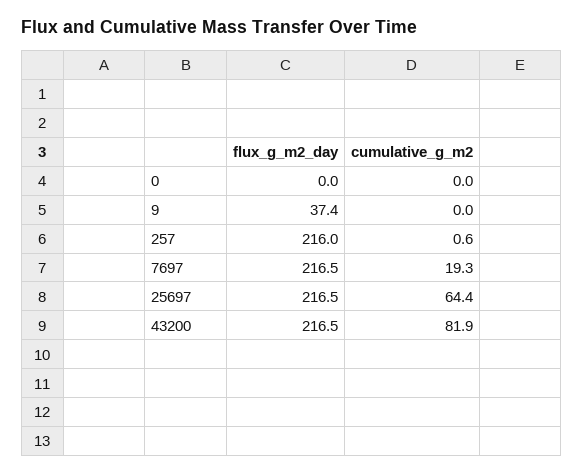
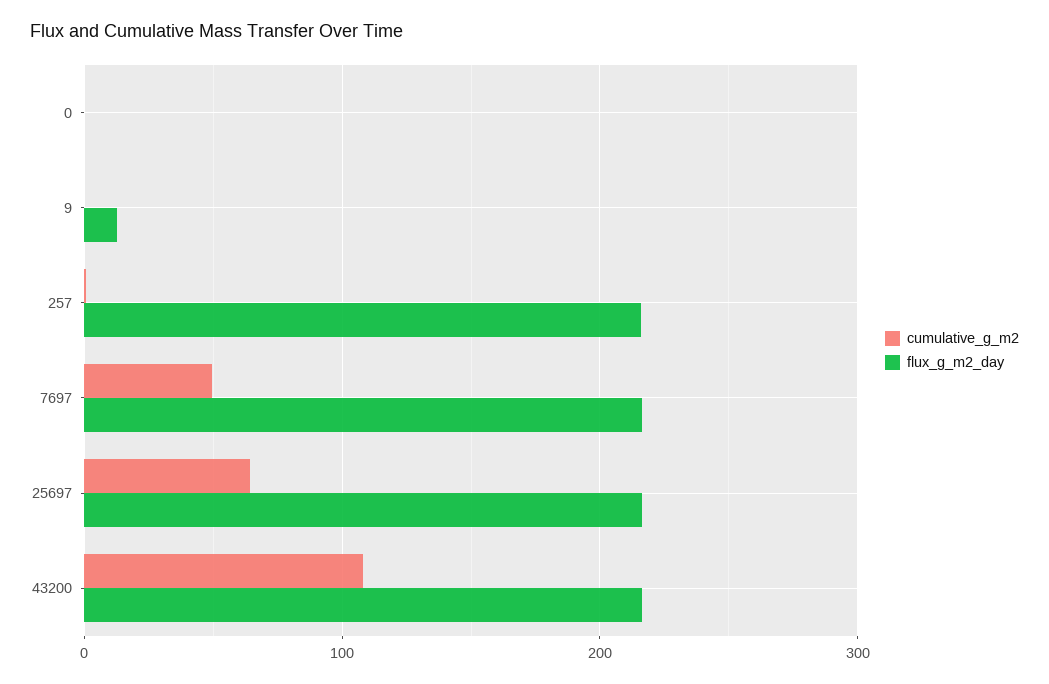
flux_g_m2_day, 9: 37.4 -> 10
cumulative_g_m2, 7697: 19.3 -> 50
cumulative_g_m2, 43200: 81.9 -> 110

